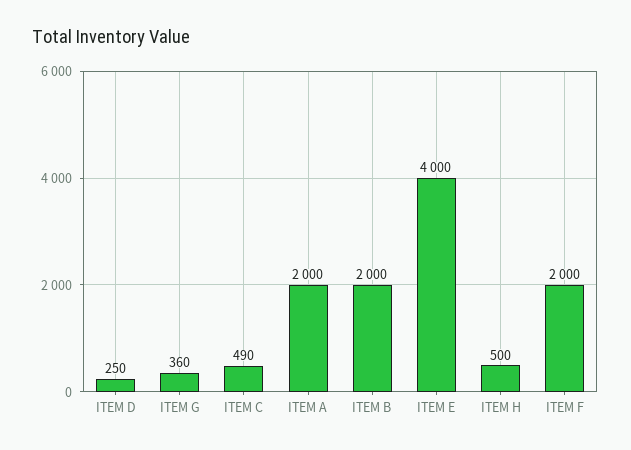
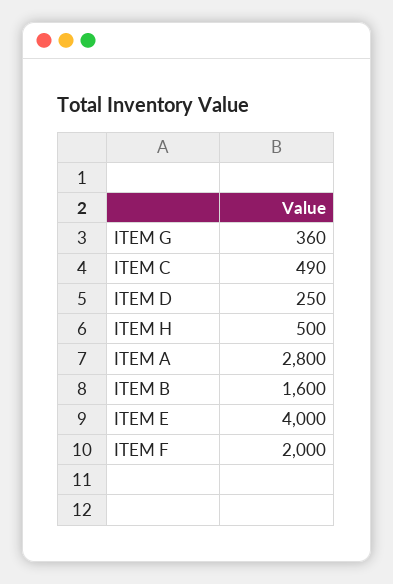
ITEM A: 2000 -> 2800
ITEM B: 2000 -> 1600

